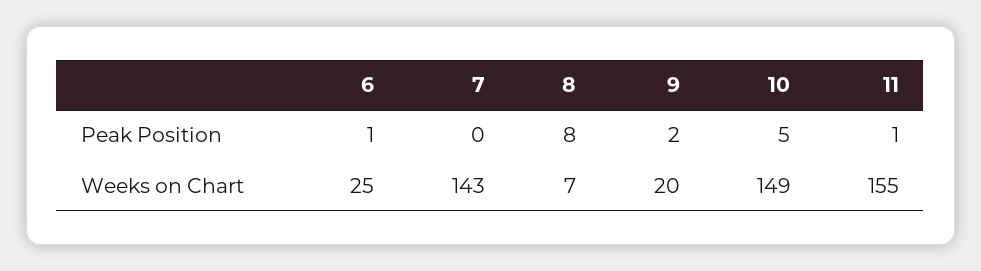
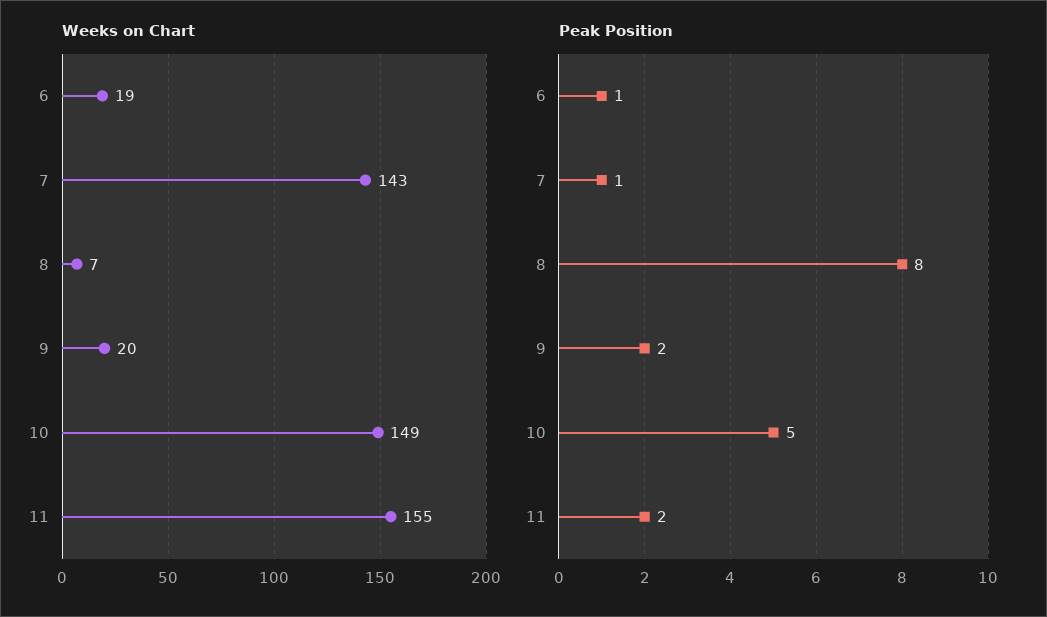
Peak Position, 7: 0 -> 1
Peak Position, 11: 1 -> 2
Weeks on Chart, 6: 25 -> 19

